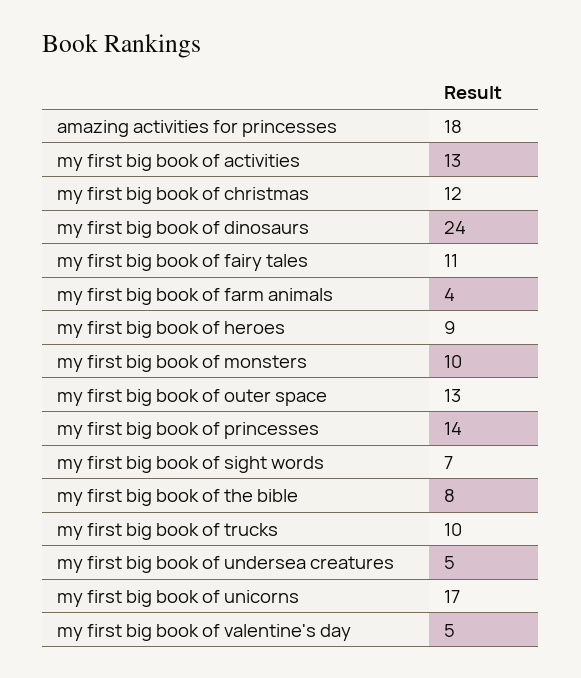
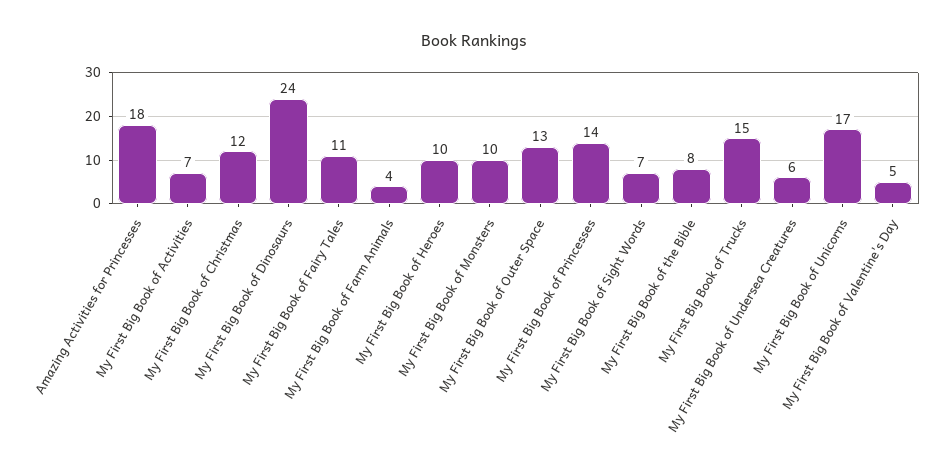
my first big book of activities: 13 -> 7
my first big book of heroes: 9 -> 10
my first big book of trucks: 10 -> 15
my first big book of undersea creatures: 5 -> 6

